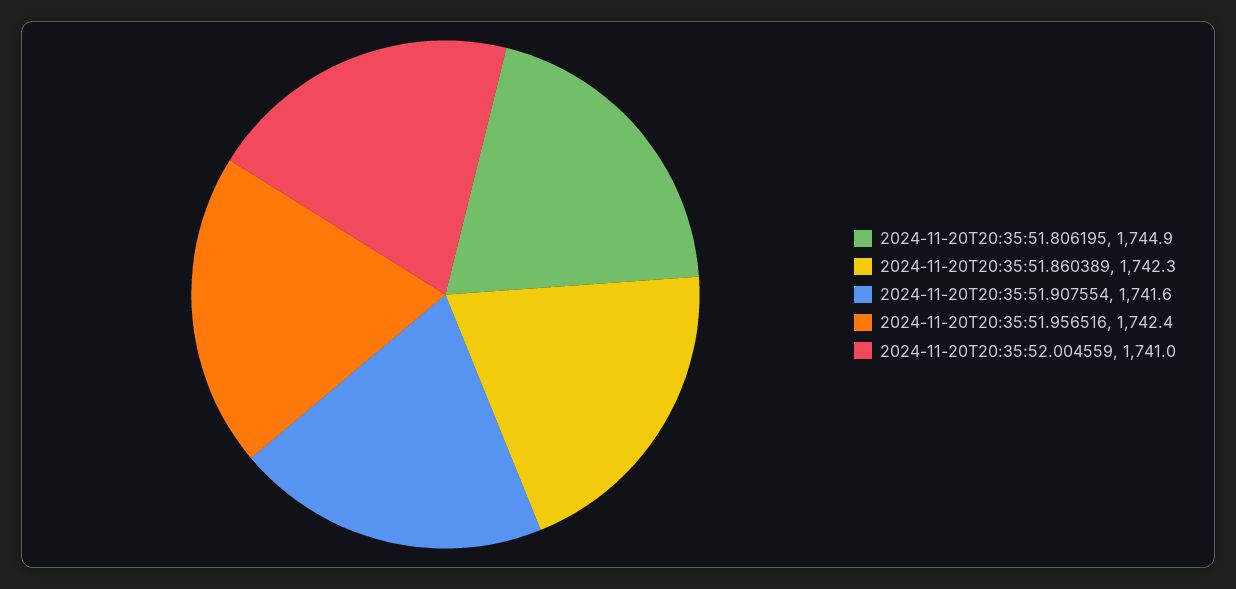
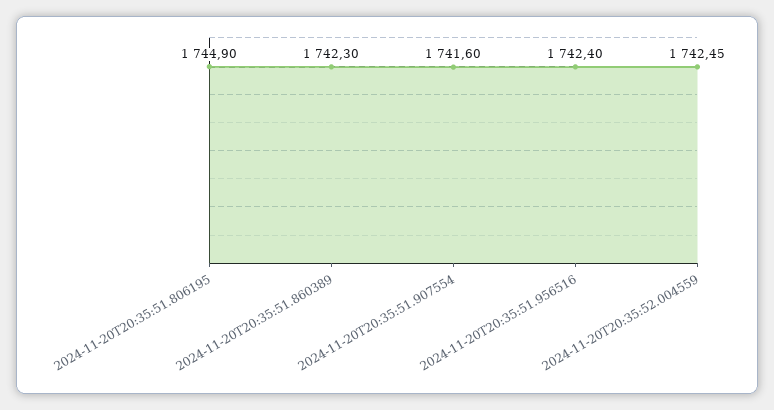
2024-11-20T20:35:52.004559: 1741 -> 1742.45

